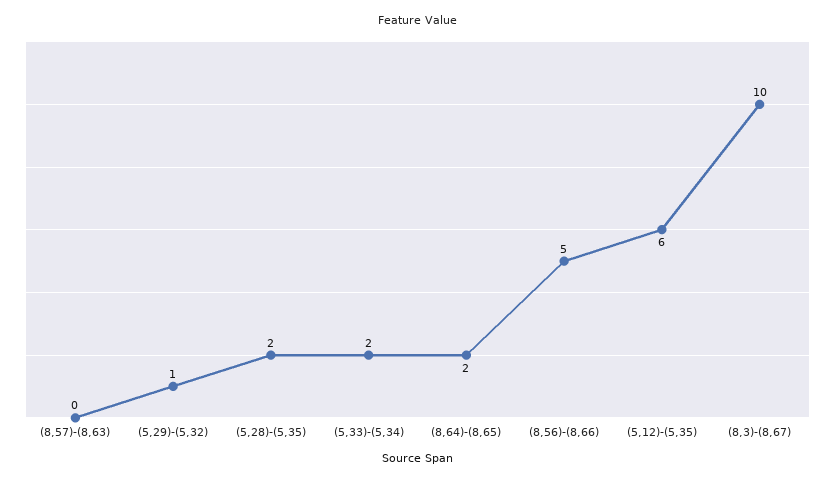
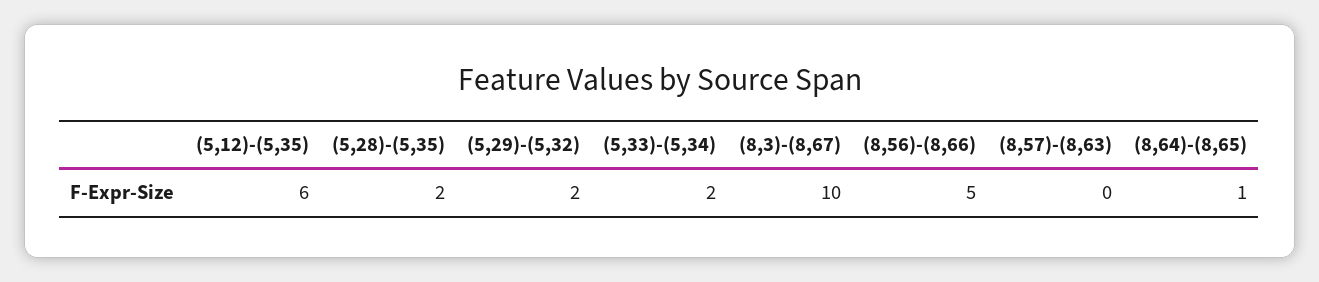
(5,29)-(5,32): 1 -> 2
(8,64)-(8,65): 2 -> 1

